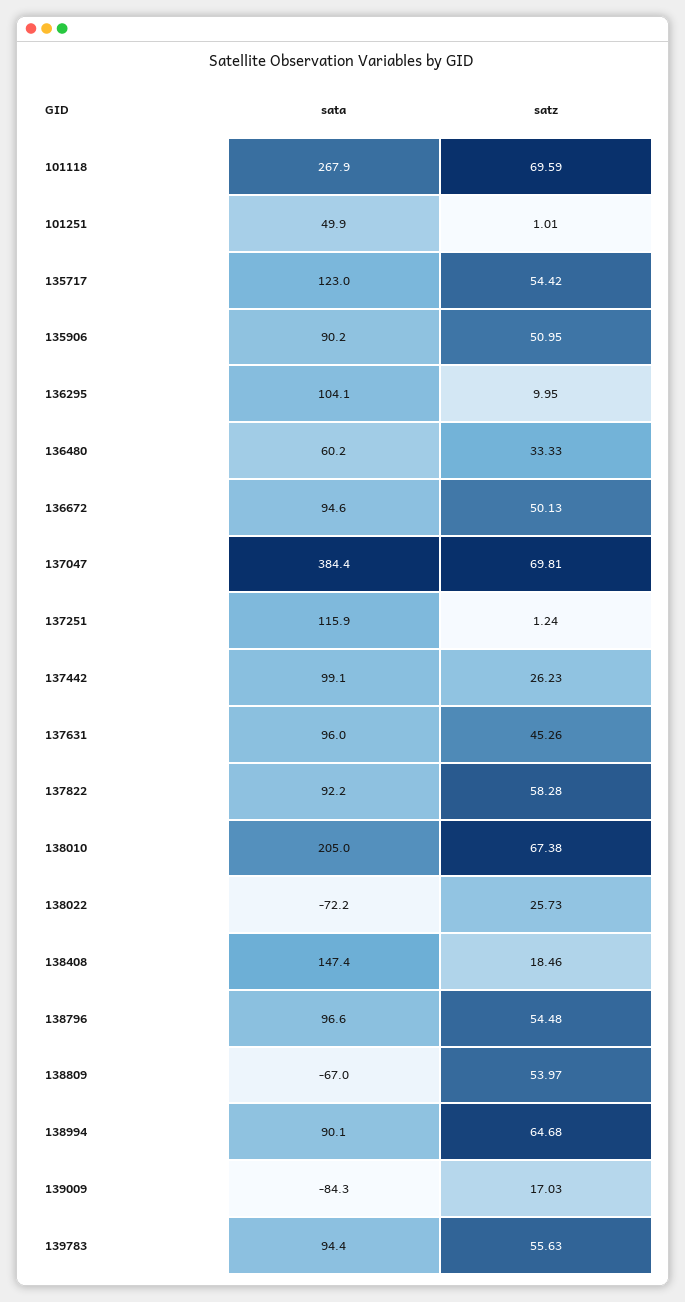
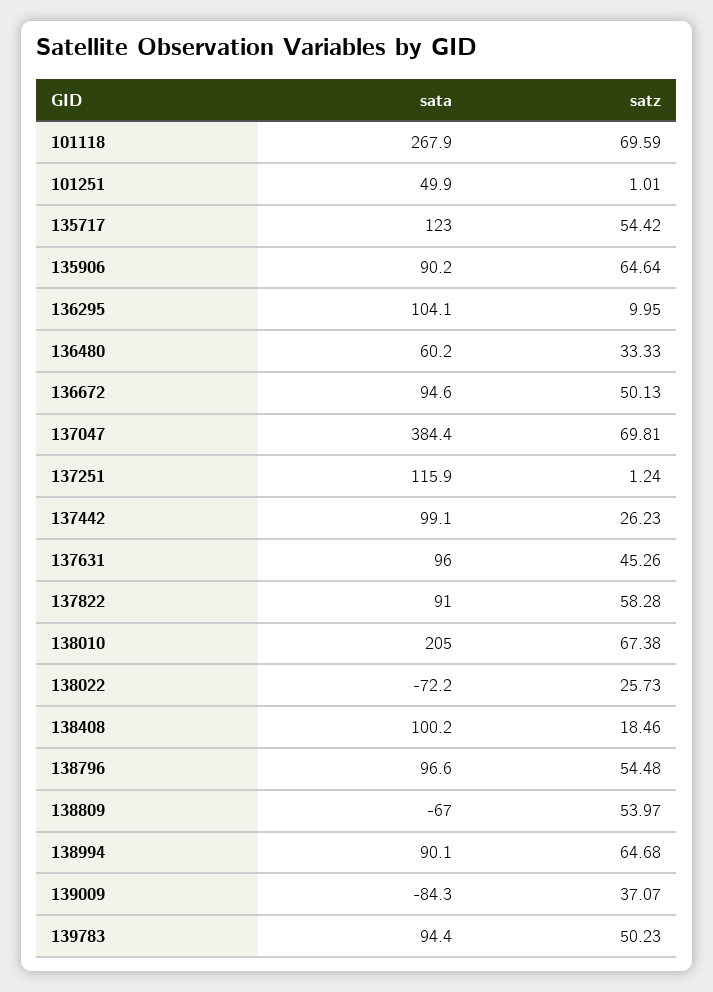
satz, 135906: 50.95 -> 64.64
sata, 137822: 92.2 -> 91
sata, 138408: 147.4 -> 100.2
satz, 139009: 17.03 -> 37.07
satz, 139783: 55.63 -> 50.23

